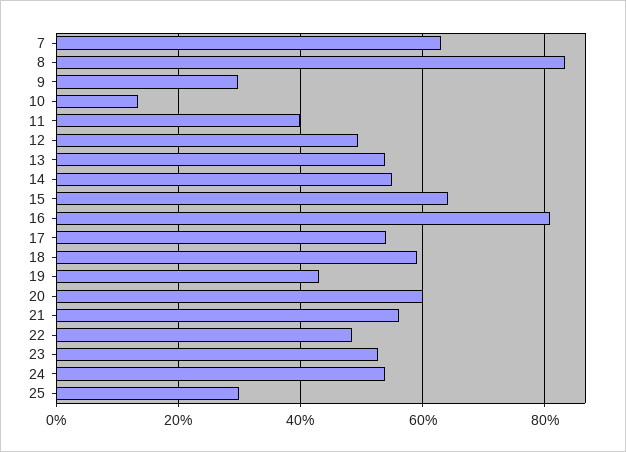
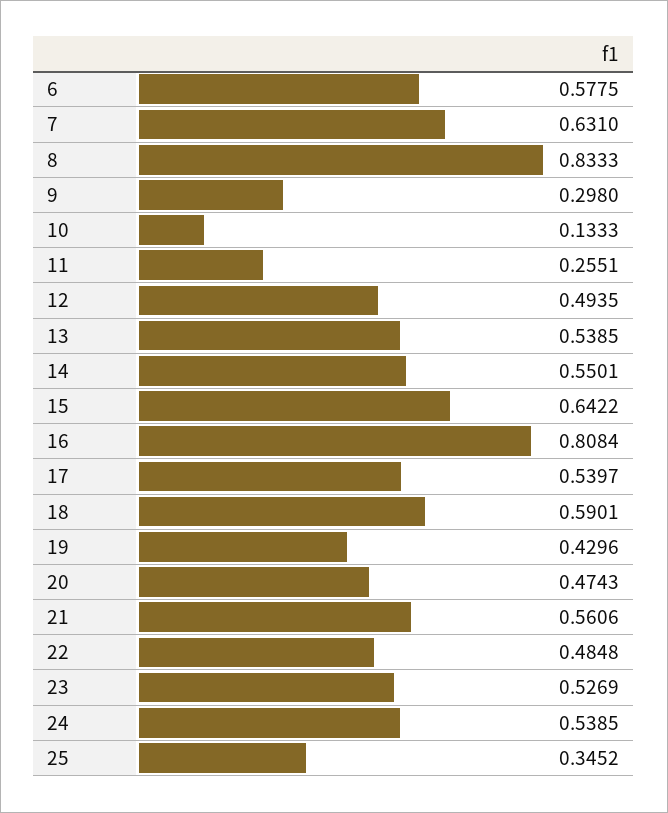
11: 0.4 -> 0.2551
20: 0.6 -> 0.4743
25: 0.3 -> 0.3452
6: none -> 0.5775

